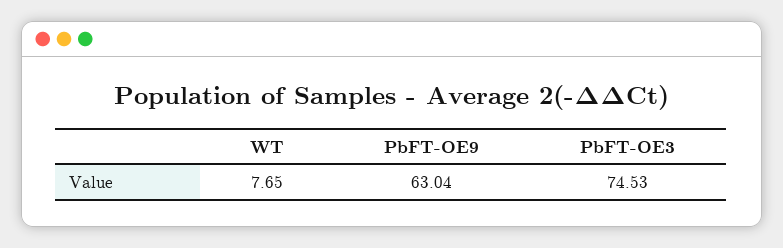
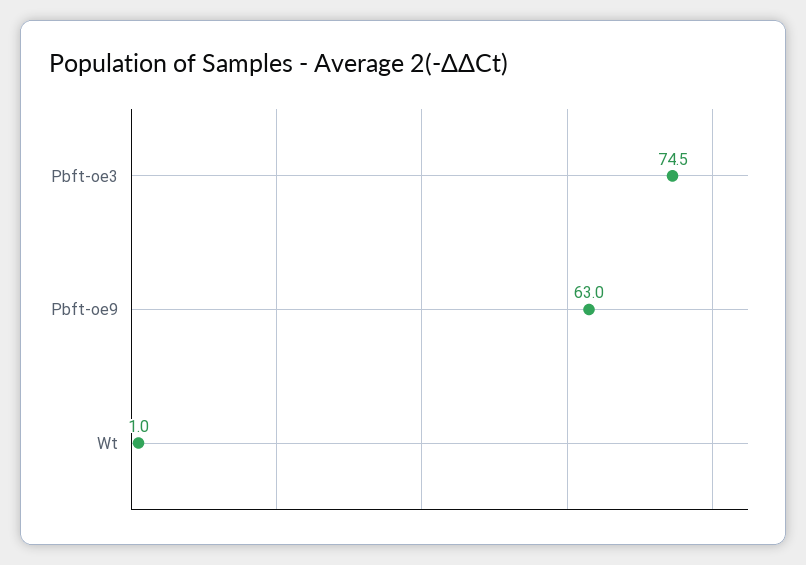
WT: 7.65 -> 1

